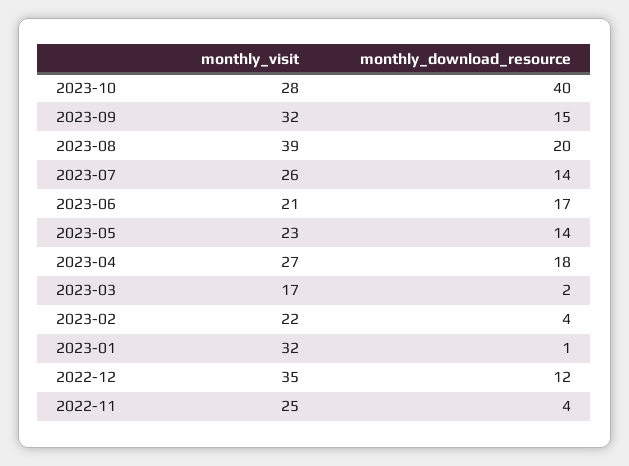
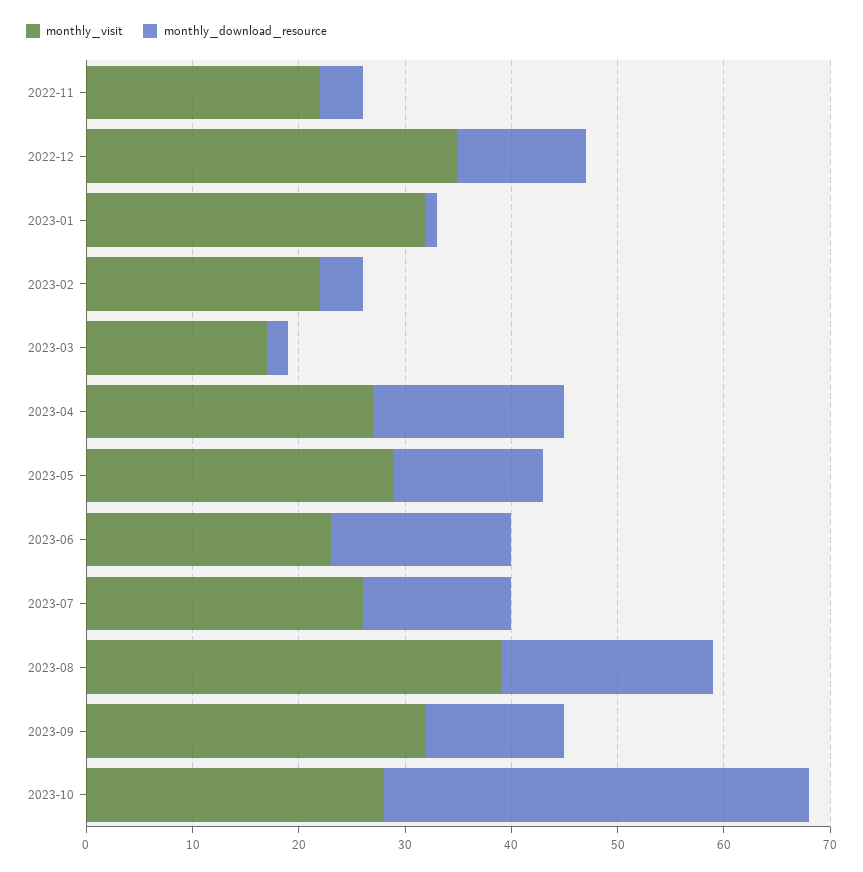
monthly_download_resource, 2023-09: 15 -> 13
monthly_visit, 2023-06: 21 -> 23
monthly_visit, 2023-05: 23 -> 29
monthly_visit, 2022-11: 25 -> 22

